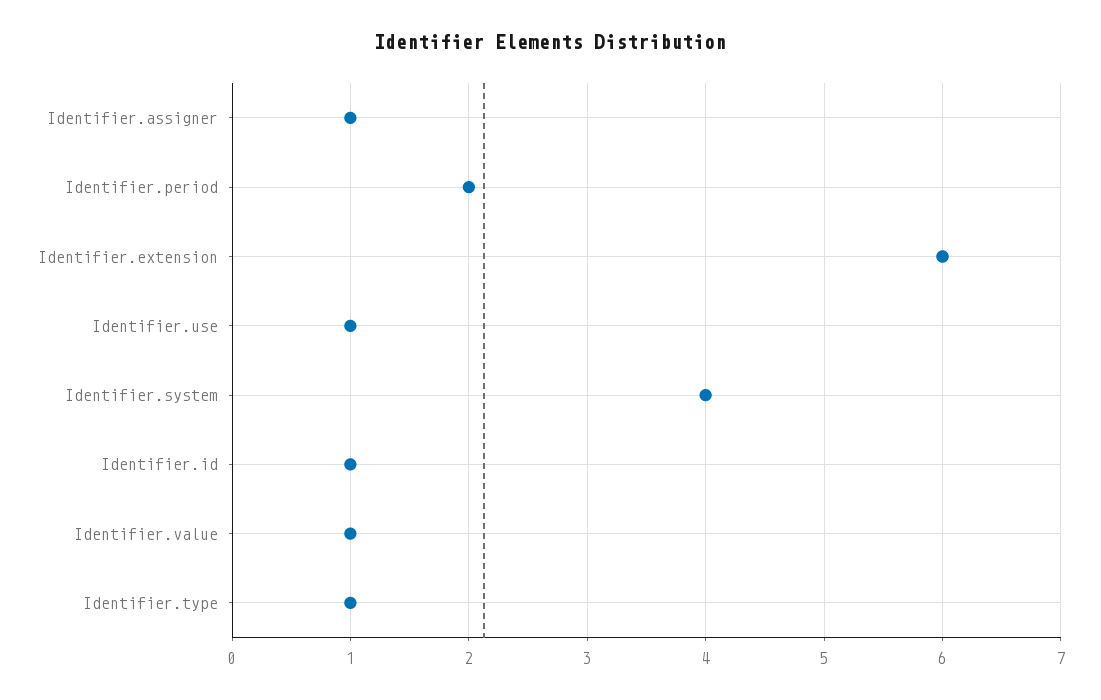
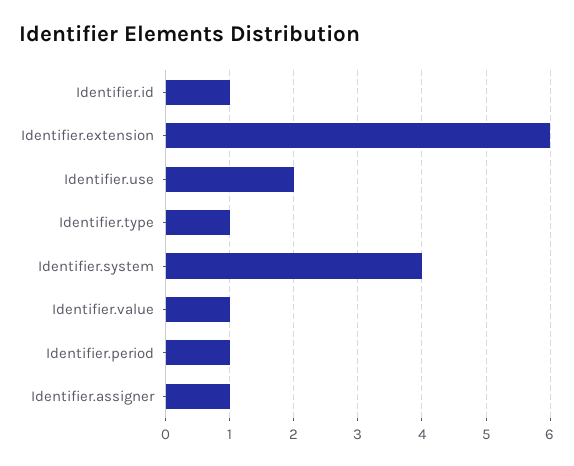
Identifier.period: 2 -> 1
Identifier.use: 1 -> 2

